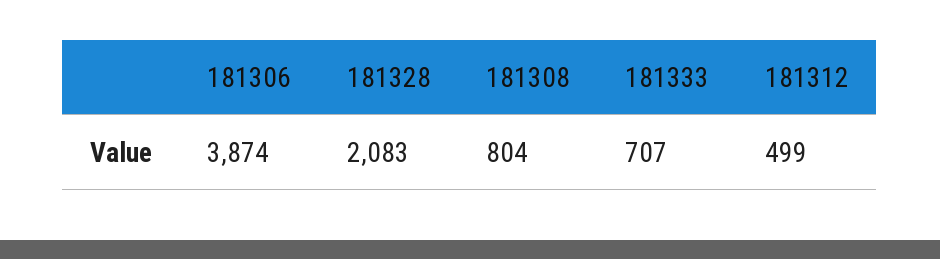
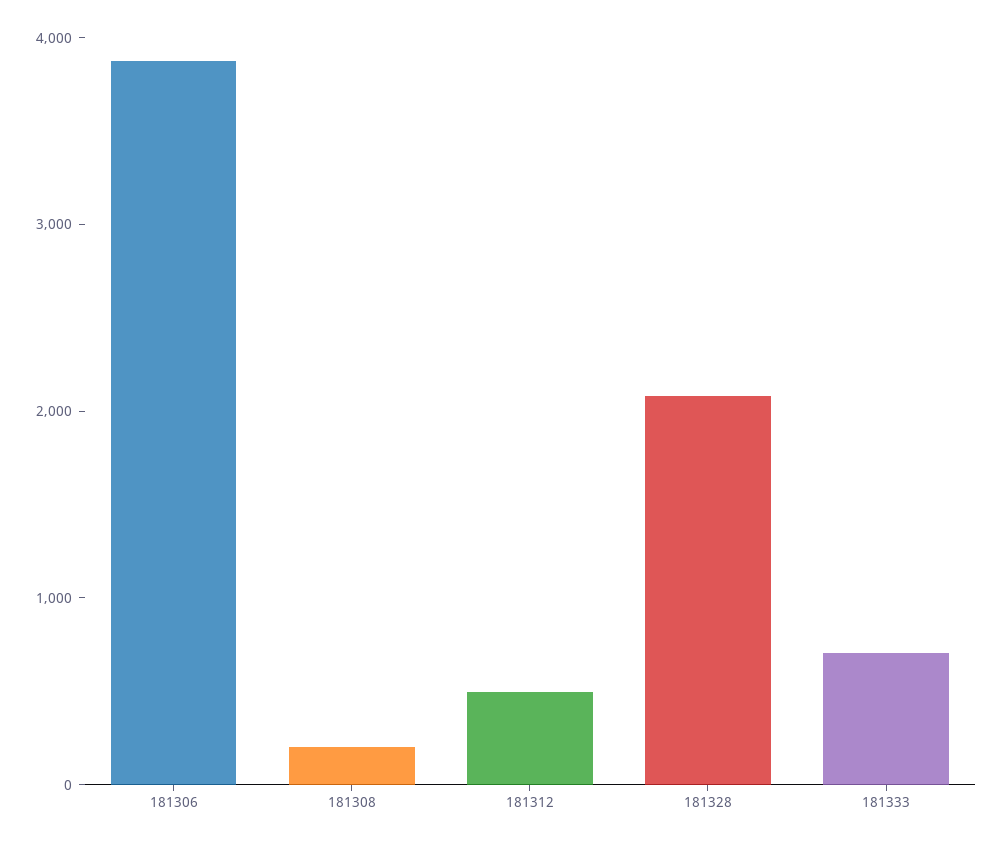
181308: 804 -> 200

